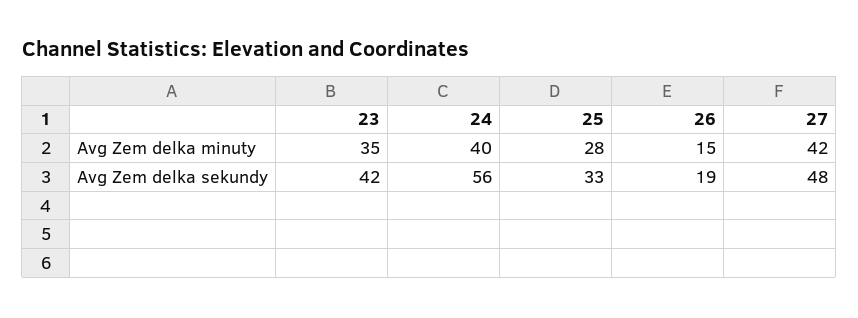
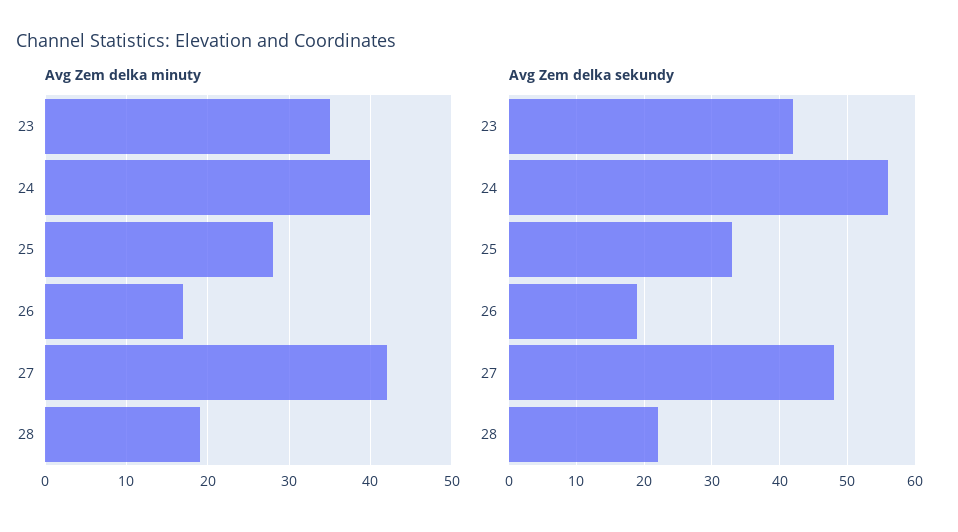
Avg Zem delka minuty, 26: 15 -> 17
Avg Zem delka minuty, 28: none -> 19
Avg Zem delka sekundy, 28: none -> 22

